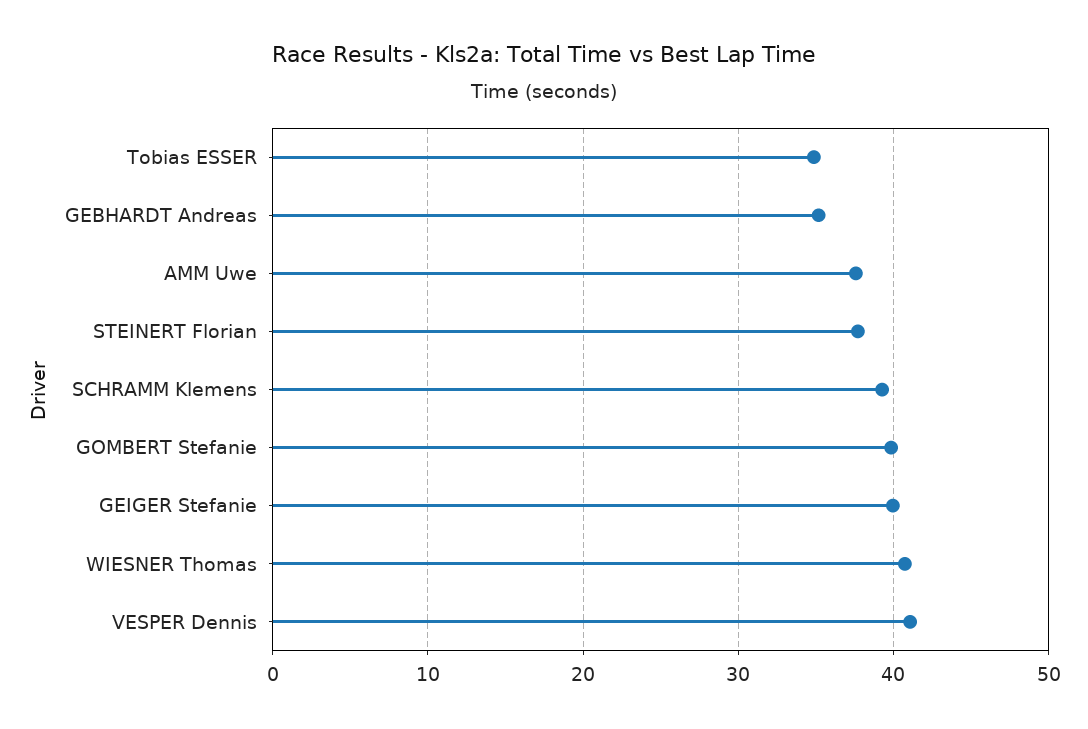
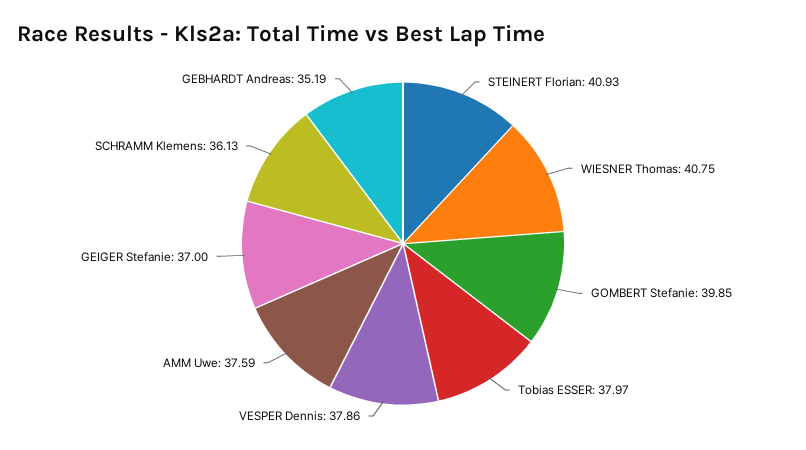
Tobias ESSER: 35 -> 37.97
STEINERT Florian: 38 -> 40.93
SCHRAMM Klemens: 39 -> 36.13
GEIGER Stefanie: 40 -> 37
VESPER Dennis: 41 -> 37.86

